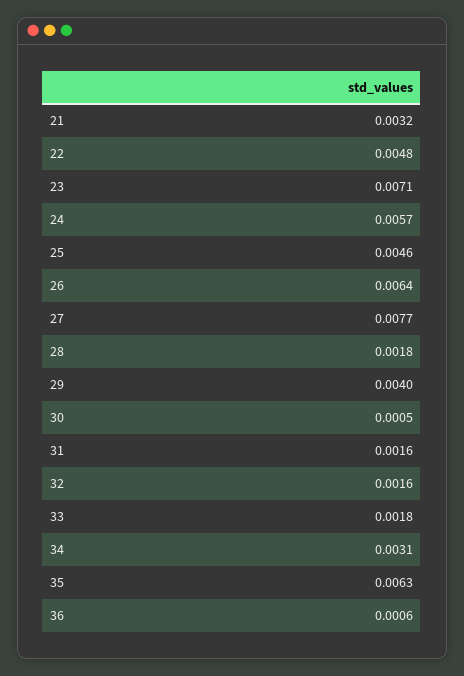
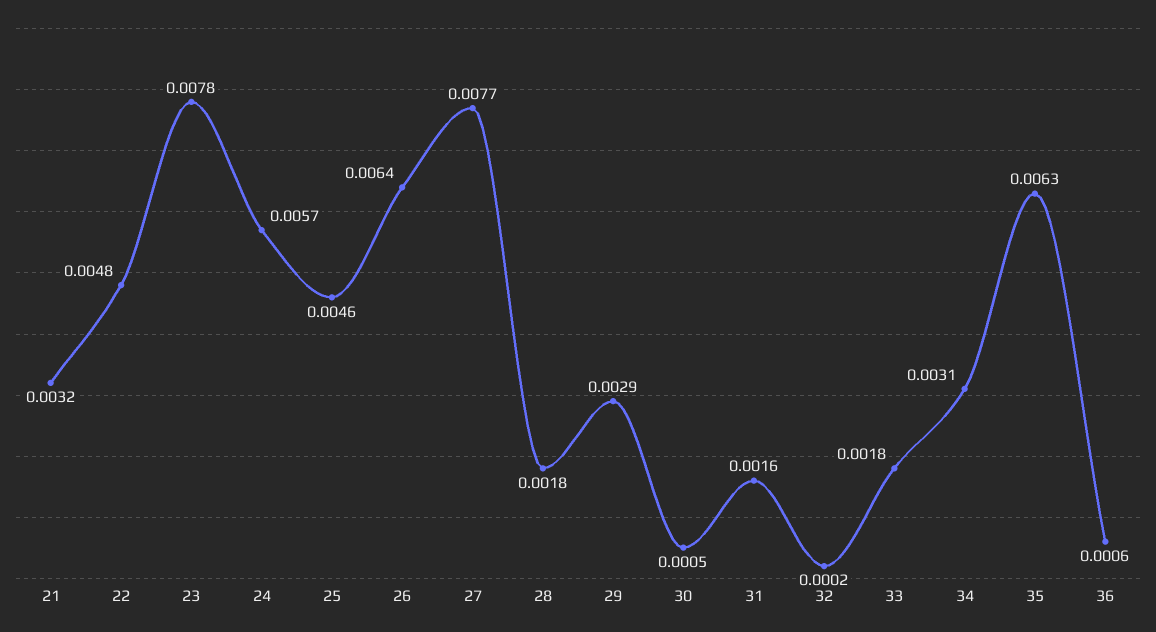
23: 0.0071 -> 0.0078
29: 0.004 -> 0.0029
32: 0.0016 -> 0.0002

